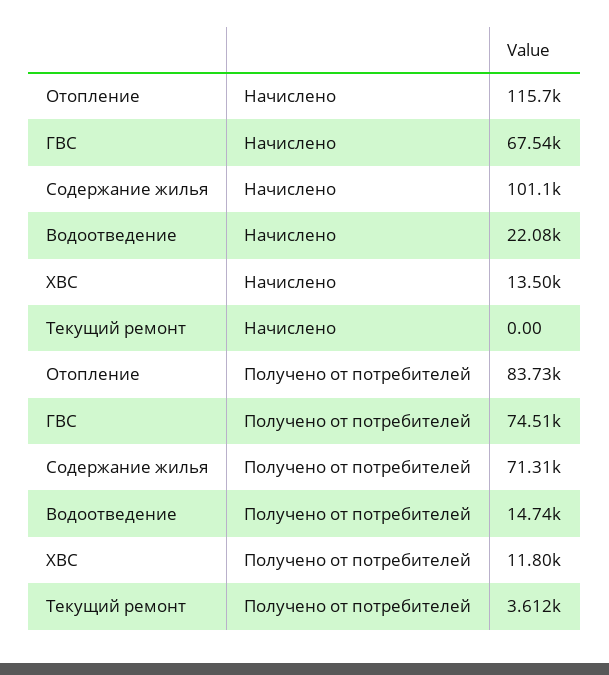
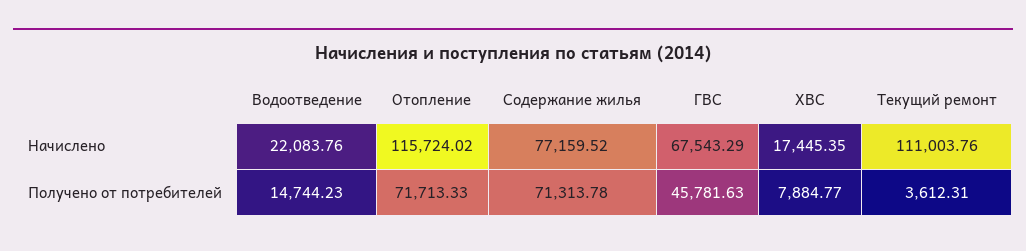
Содержание жилья, Начислено: 101100 -> 77159.52
ХВС, Начислено: 13500 -> 17445.35
Текущий ремонт, Начислено: 0 -> 111003.76
Отопление, Получено от потребителей: 83730 -> 71713.33
ГВС, Получено от потребителей: 74510 -> 45781.63
ХВС, Получено от потребителей: 11800 -> 7884.77

